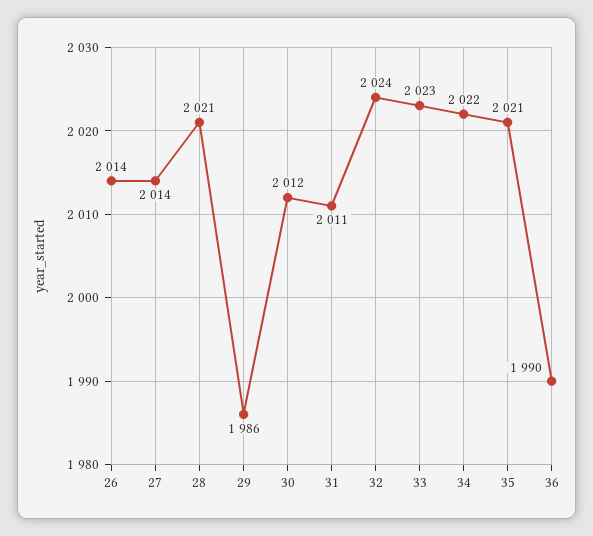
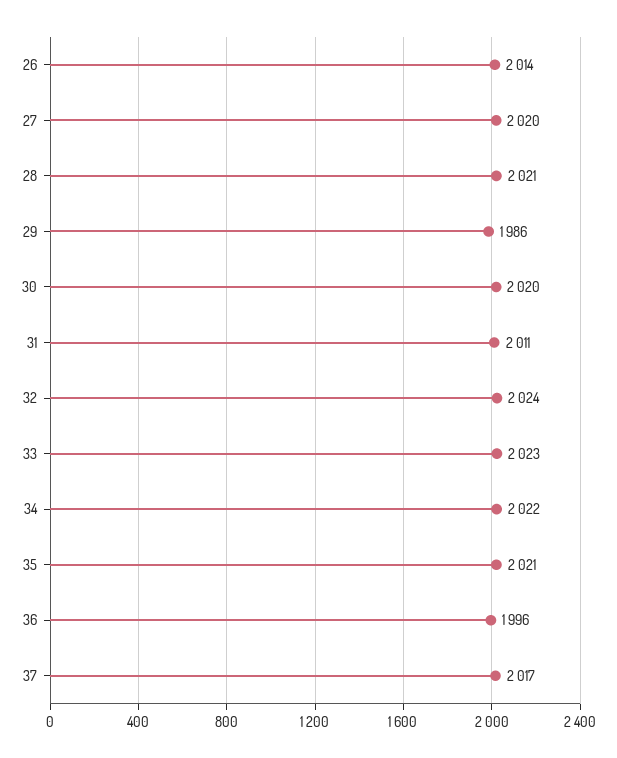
27: 2014 -> 2020
30: 2012 -> 2020
36: 1990 -> 1996
37: none -> 2017

